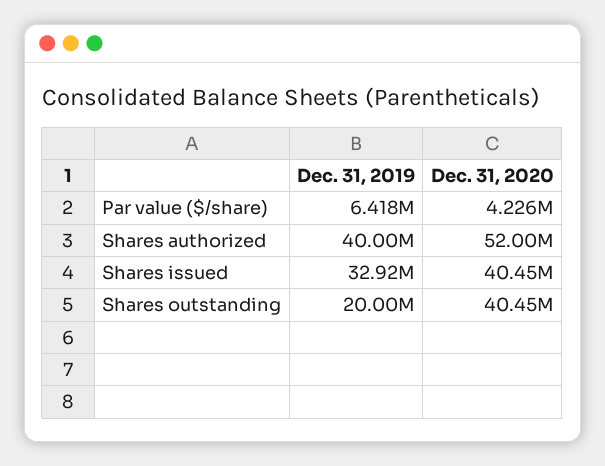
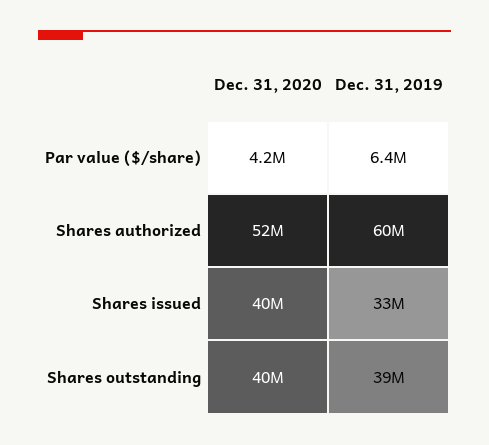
Dec. 31, 2019, Shares authorized: 40000000 -> 60000000
Dec. 31, 2019, Shares outstanding: 20000000 -> 39000000

